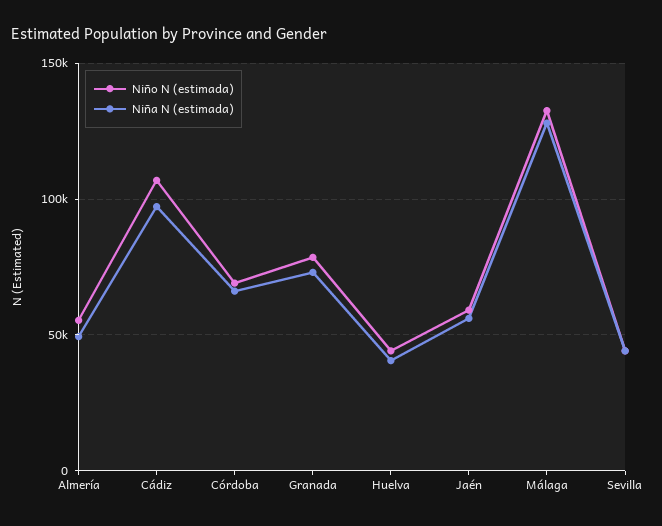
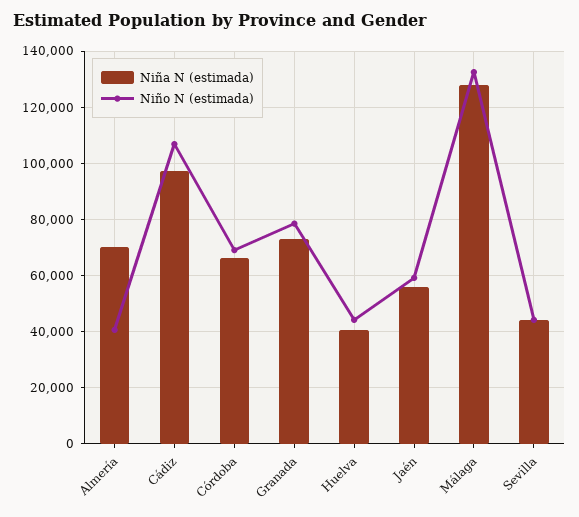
Niño N (estimada), Almería: 55000 -> 40000
Niña N (estimada), Almería: 50000 -> 70000

